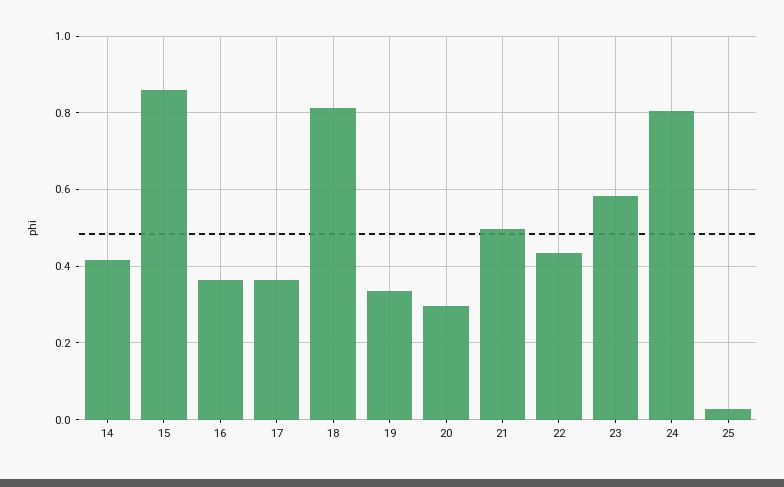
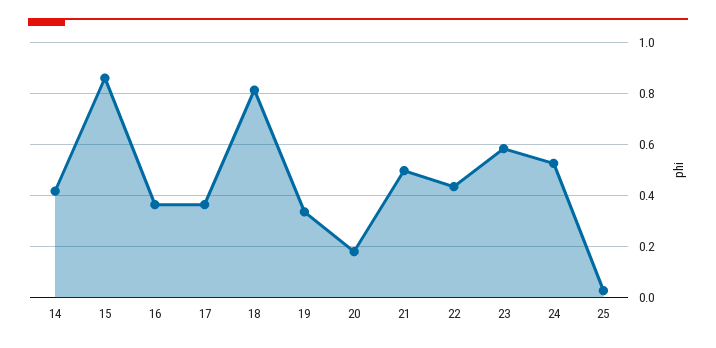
20: 0.3 -> 0.175
24: 0.8 -> 0.525

